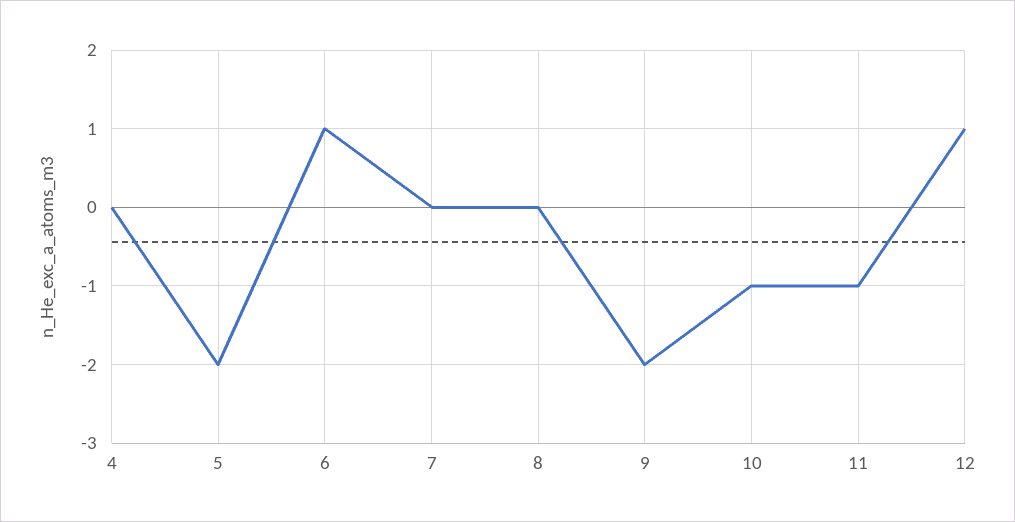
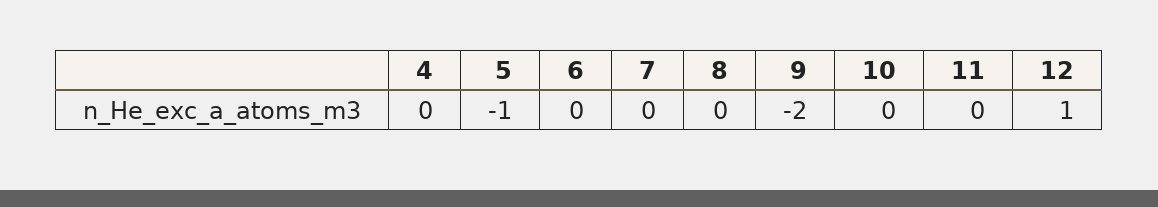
5: -2 -> -1
6: 1 -> 0
10: -1 -> 0
11: -1 -> 0

